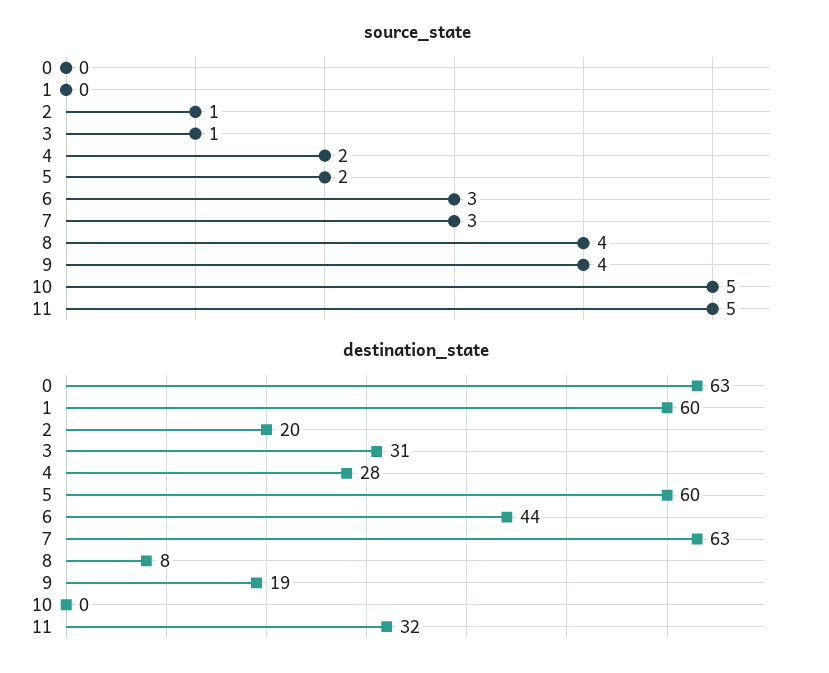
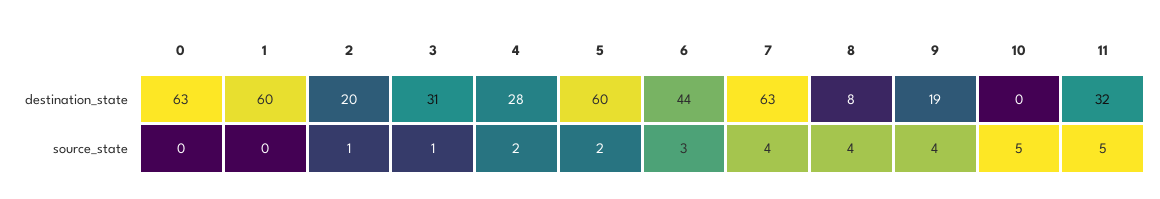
source_state, 7: 3 -> 4

